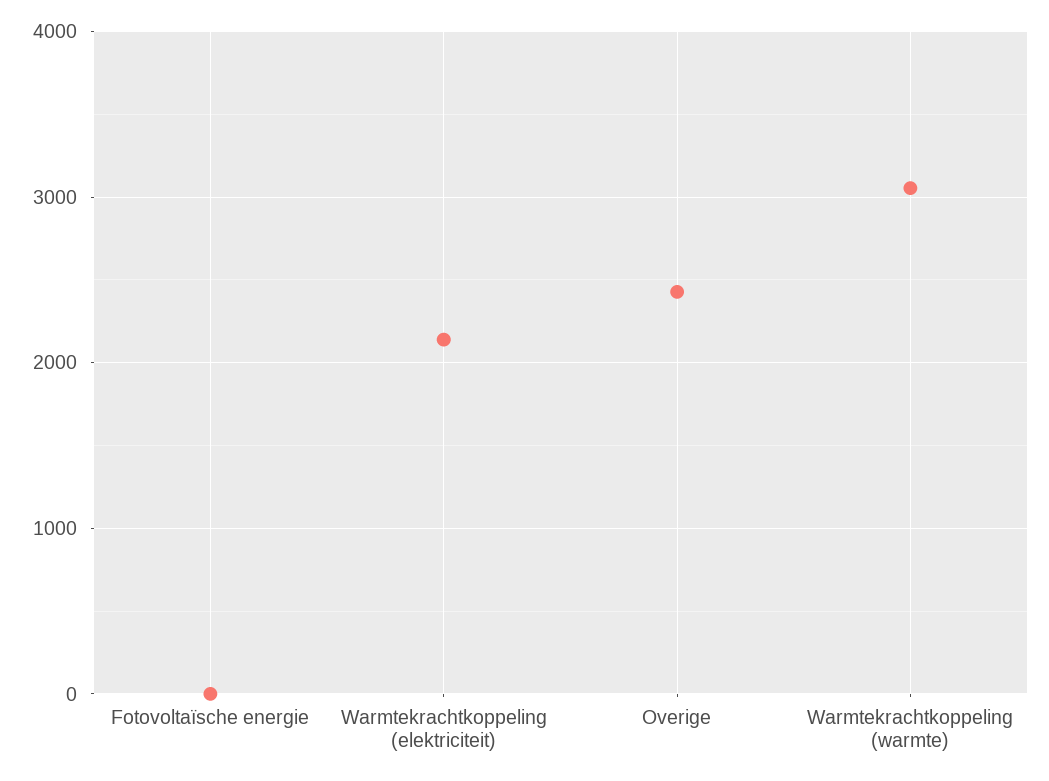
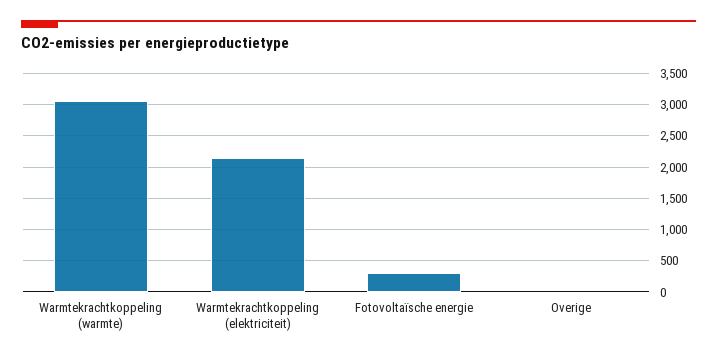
Fotovoltaïsche energie: 0 -> 300
Overige: 2400 -> 0

